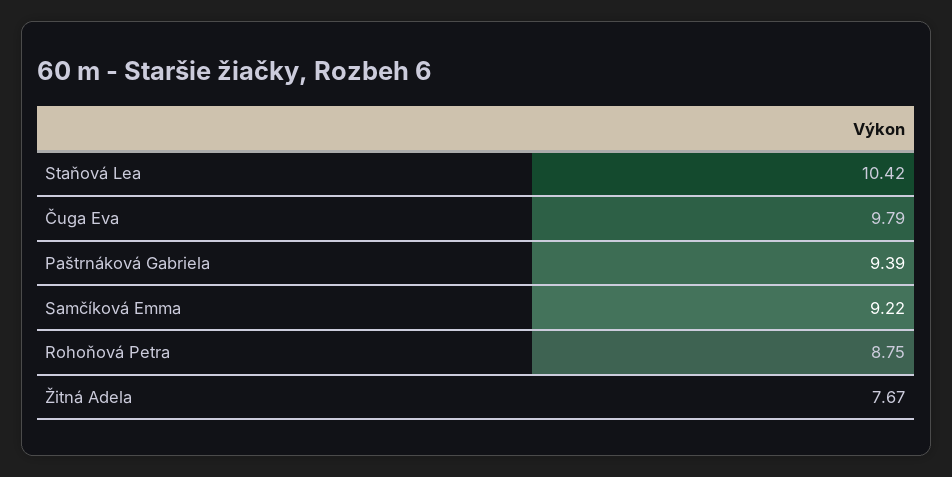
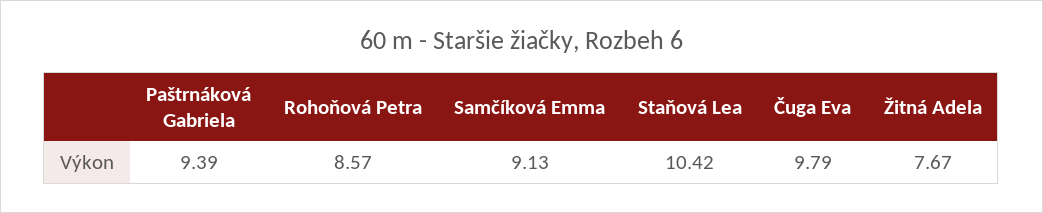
Samčíková Emma: 9.22 -> 9.13
Rohoňová Petra: 8.75 -> 8.57

